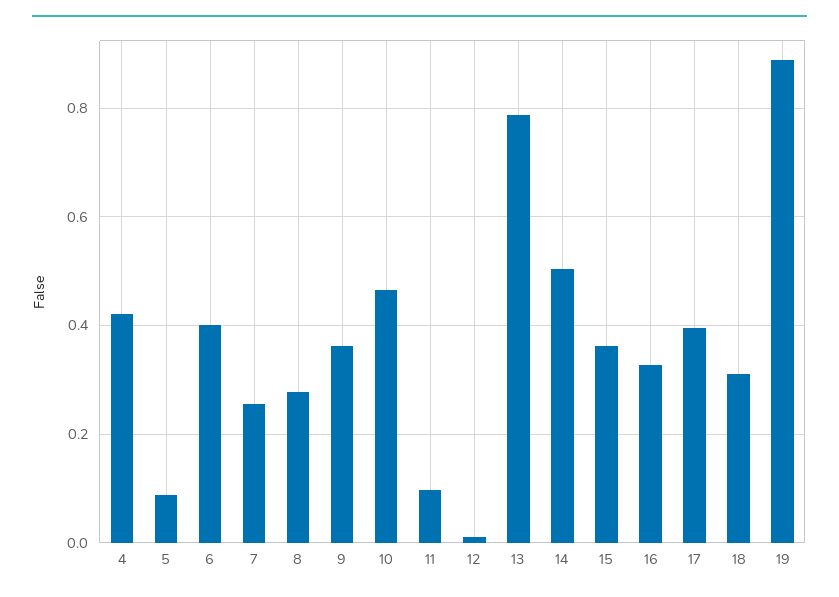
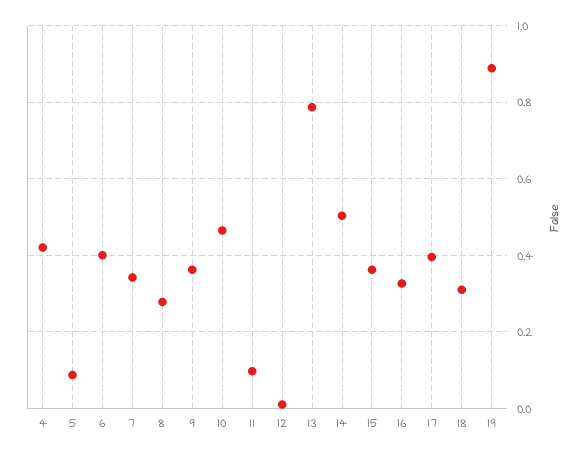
7: 0.26 -> 0.34

